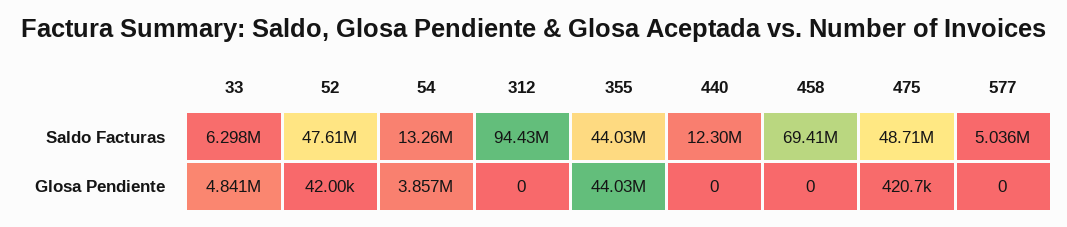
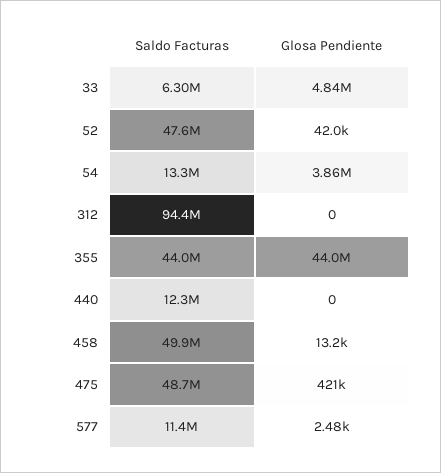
458, Saldo Facturas: 69410000 -> 49900000
577, Saldo Facturas: 5036000 -> 11400000
458, Glosa Pendiente: 0 -> 13200
577, Glosa Pendiente: 0 -> 2480

